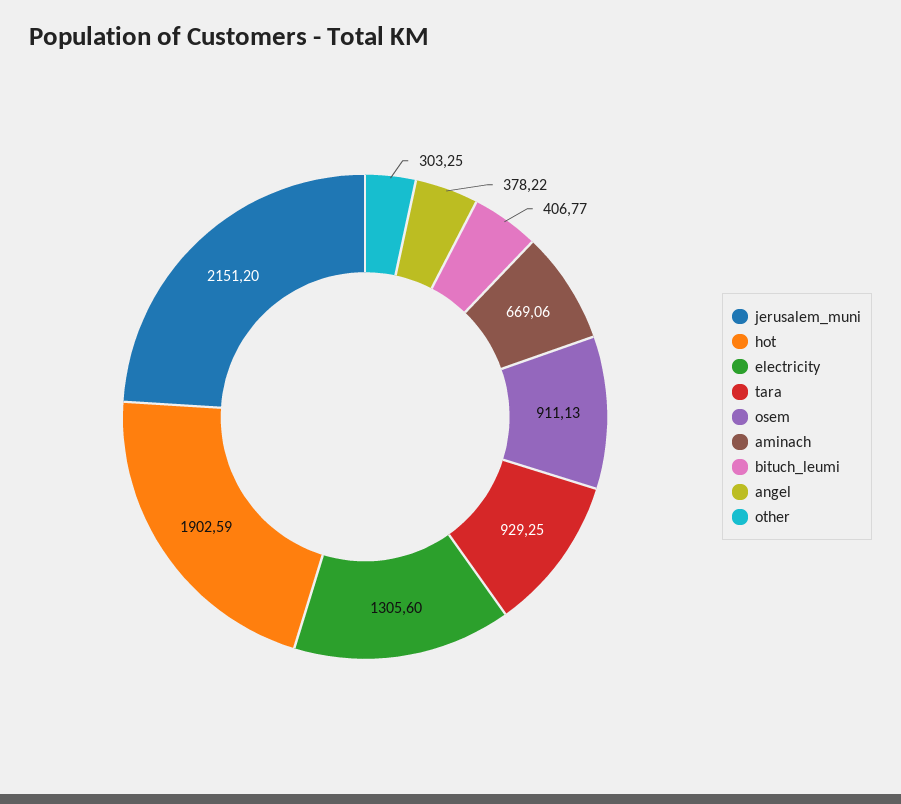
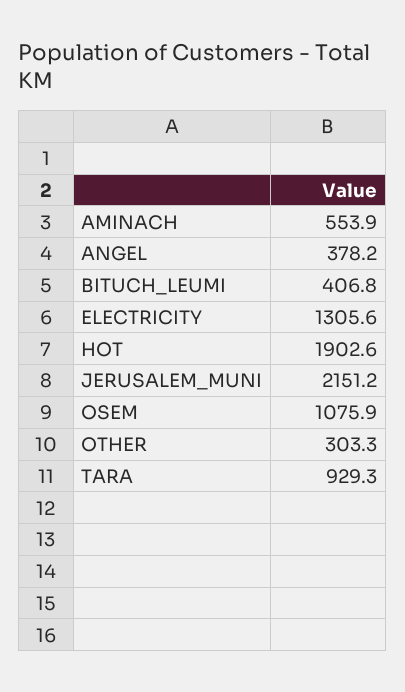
osem: 911.13 -> 1075.9
aminach: 669.06 -> 553.9

